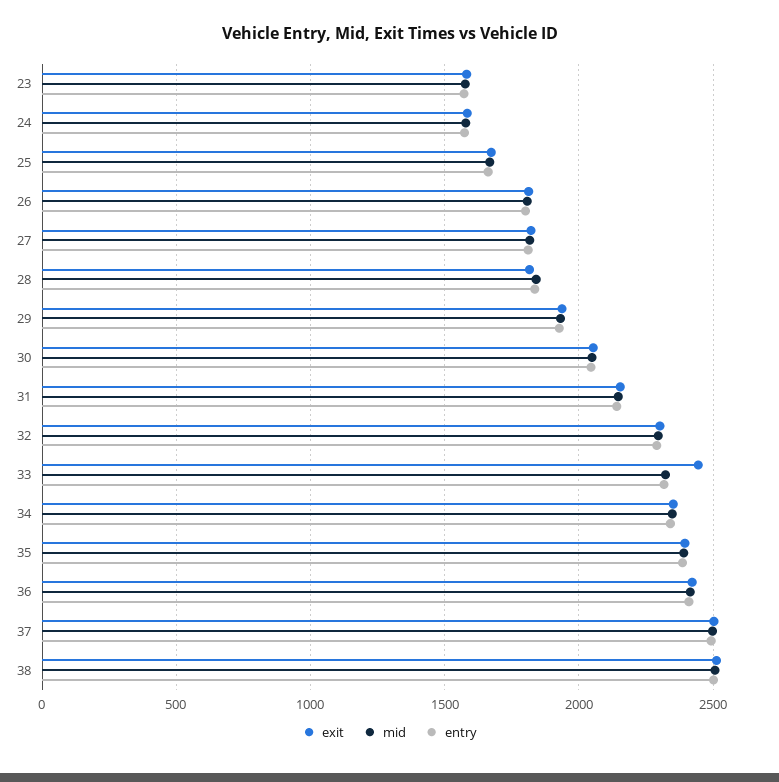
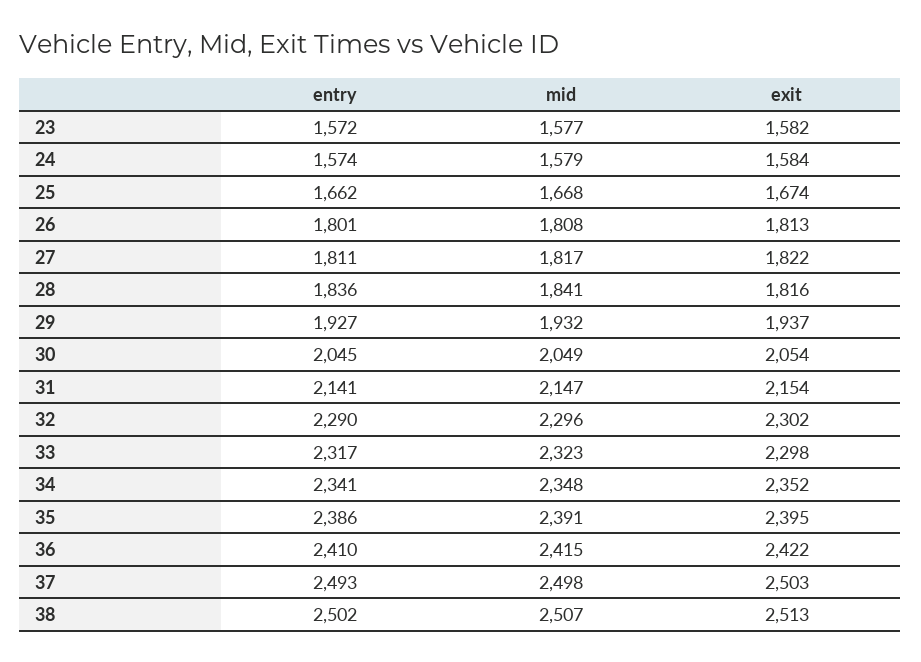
exit, 33: 2450 -> 2298

